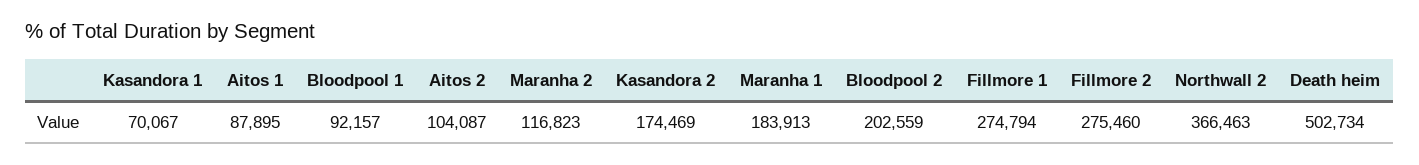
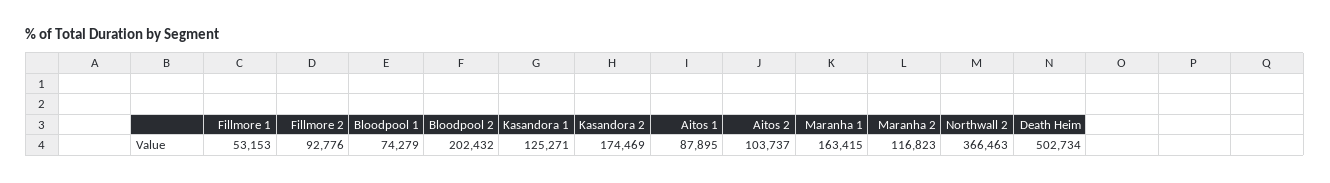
Kasandora 1: 70067 -> 125271
Bloodpool 1: 92157 -> 74279
Aitos 2: 104087 -> 103737
Maranha 1: 183913 -> 163415
Bloodpool 2: 202559 -> 202432
Fillmore 1: 274794 -> 53153
Fillmore 2: 275460 -> 92776

